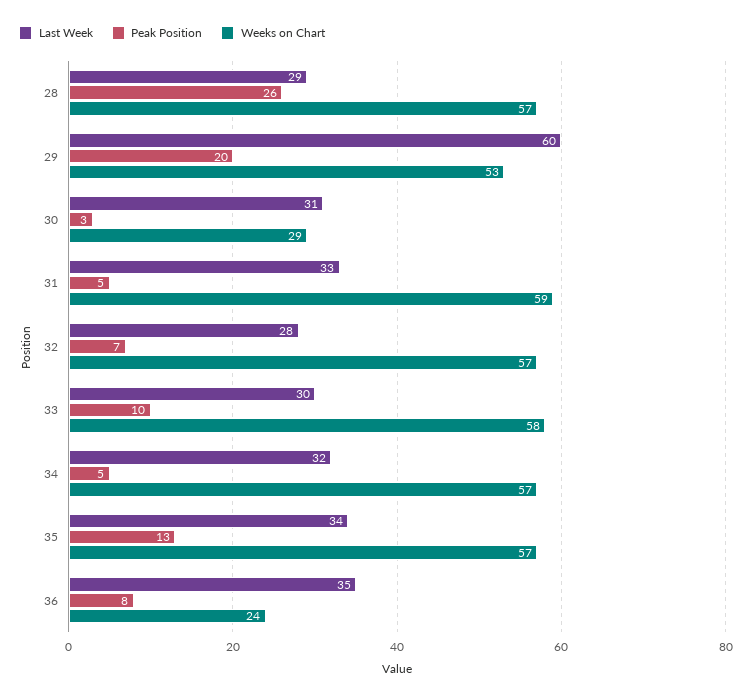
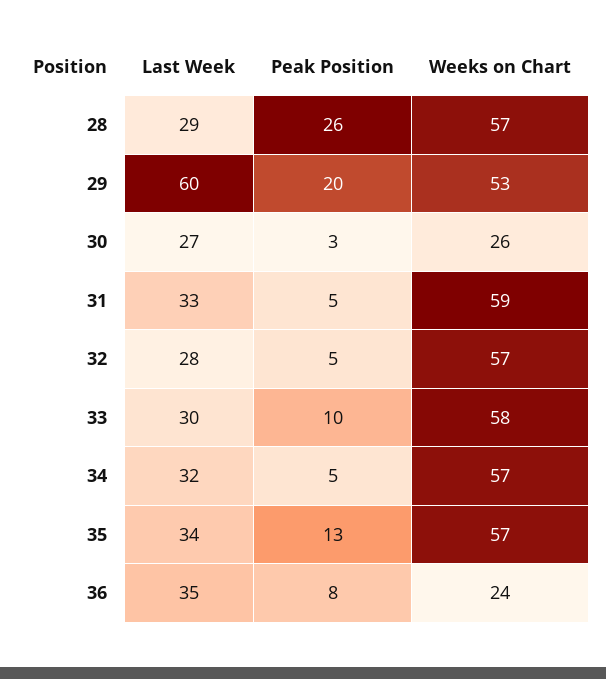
Last Week, 30: 31 -> 27
Weeks on Chart, 30: 29 -> 26
Peak Position, 32: 7 -> 5

